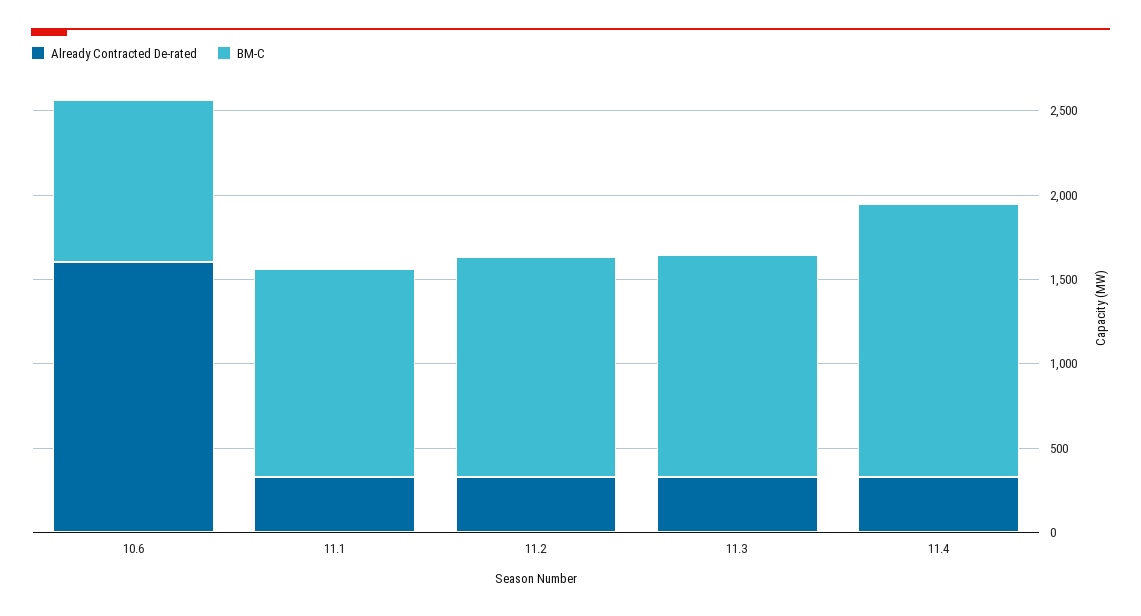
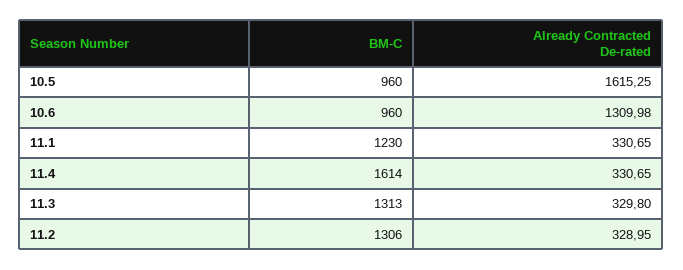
Already Contracted De-rated, 10.6: 1600 -> 1309.98
BM-C, 10.5: none -> 960
Already Contracted De-rated, 10.5: none -> 1615.25

